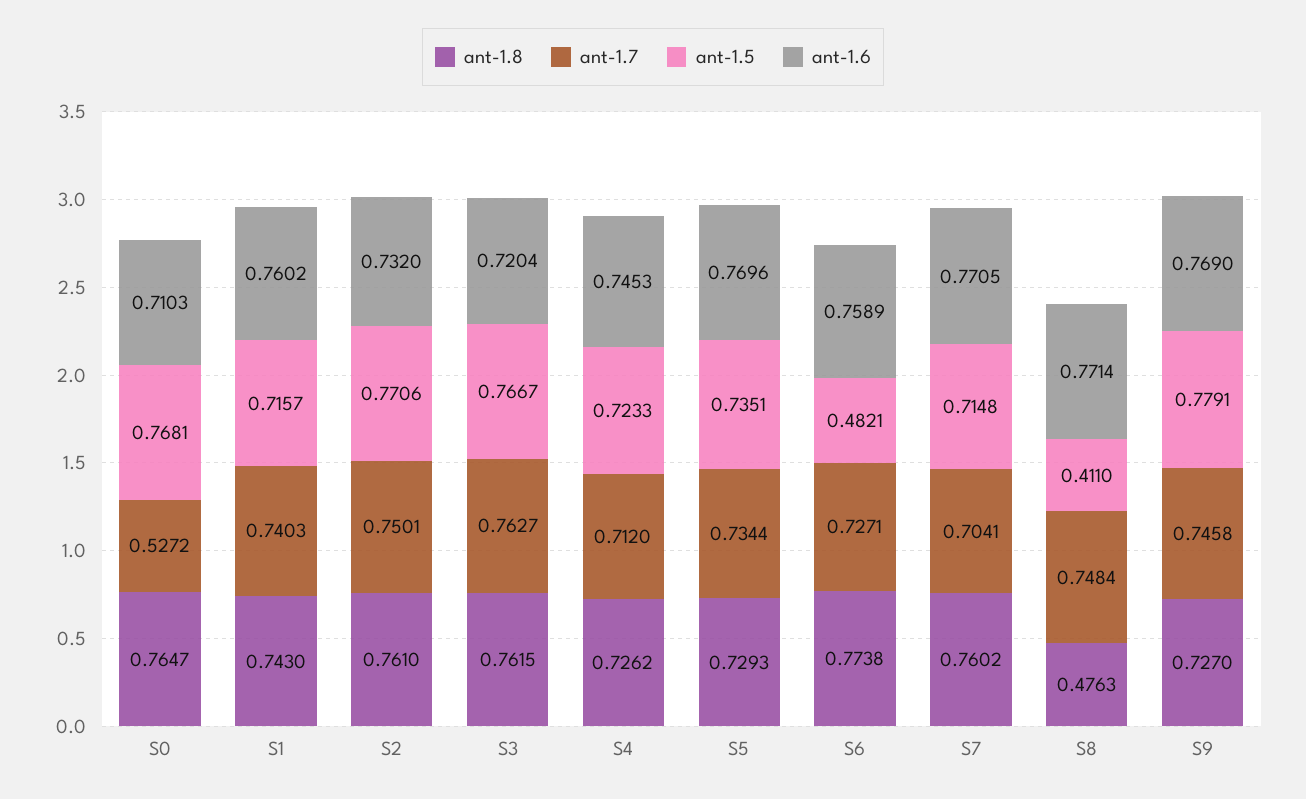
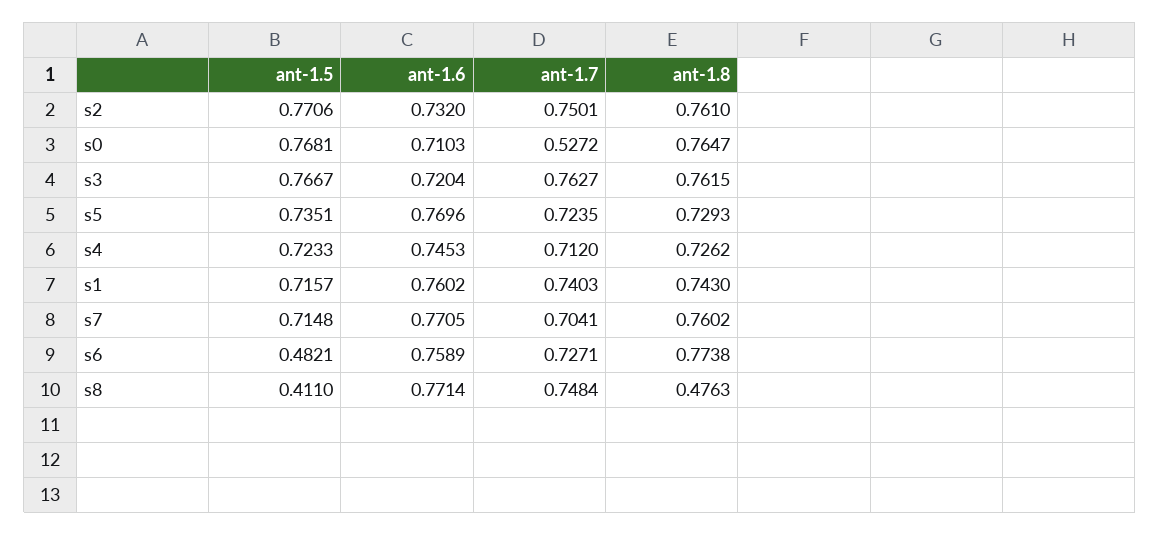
ant-1.7, S5: 0.7344 -> 0.7235
ant-1.8, S9: 0.727 -> none
ant-1.7, S9: 0.7458 -> none
ant-1.5, S9: 0.7791 -> none
ant-1.6, S9: 0.769 -> none

